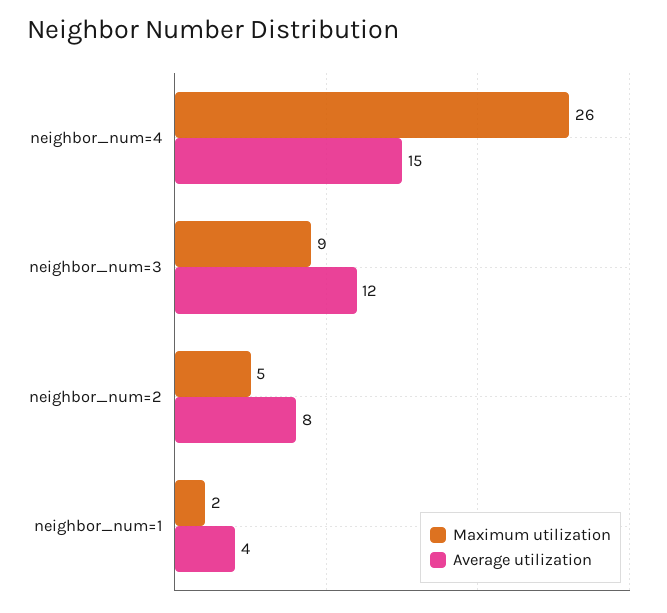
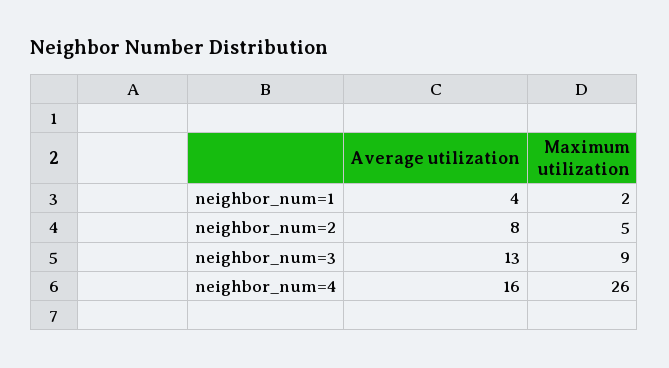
Average utilization, neighbor_num=4: 15 -> 16
Average utilization, neighbor_num=3: 12 -> 13

